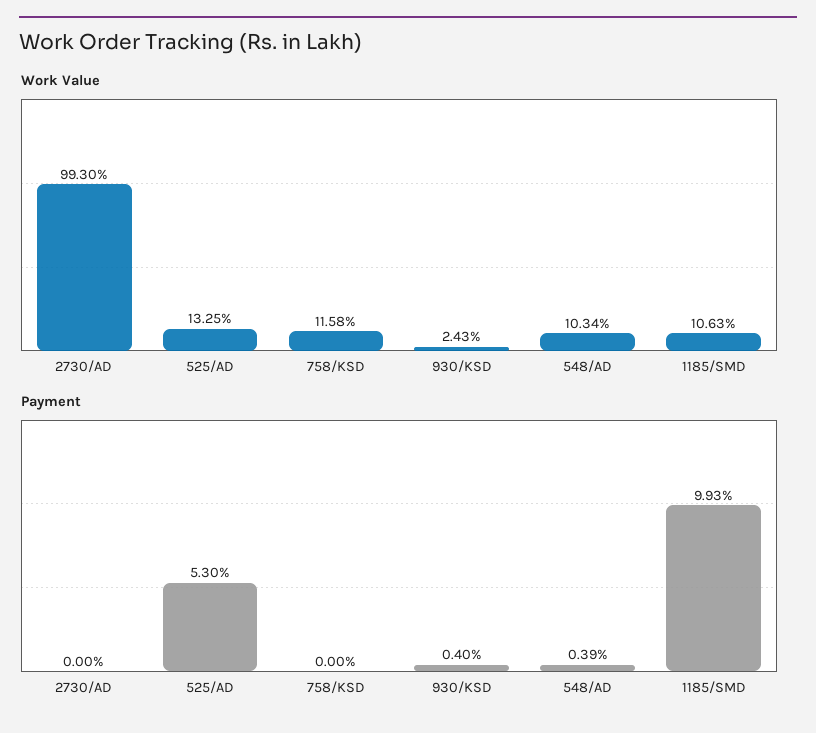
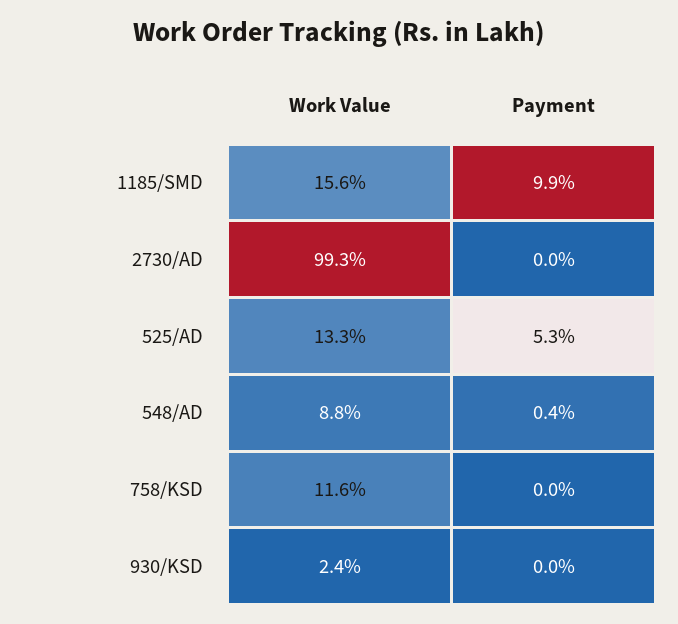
Work Value, 548/AD: 10.34 -> 8.8
Work Value, 1185/SMD: 10.63 -> 15.6
Payment, 930/KSD: 0.4 -> 0

